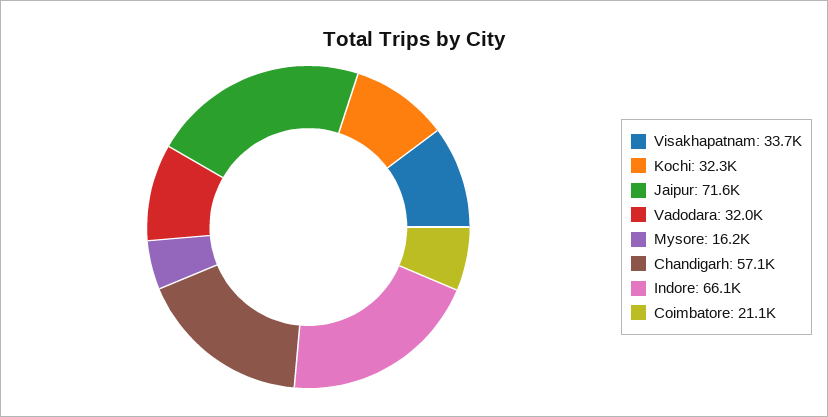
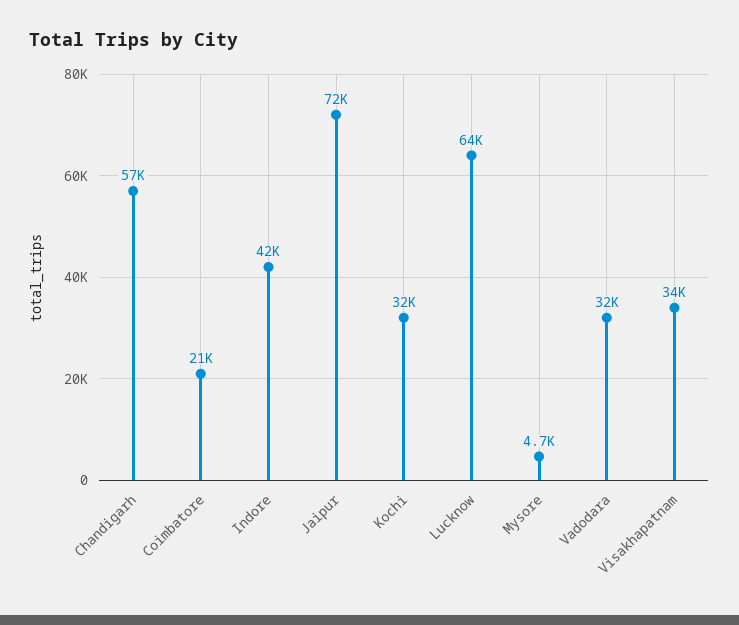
Mysore: 16200 -> 4700
Indore: 66100 -> 42000
Lucknow: none -> 64000

